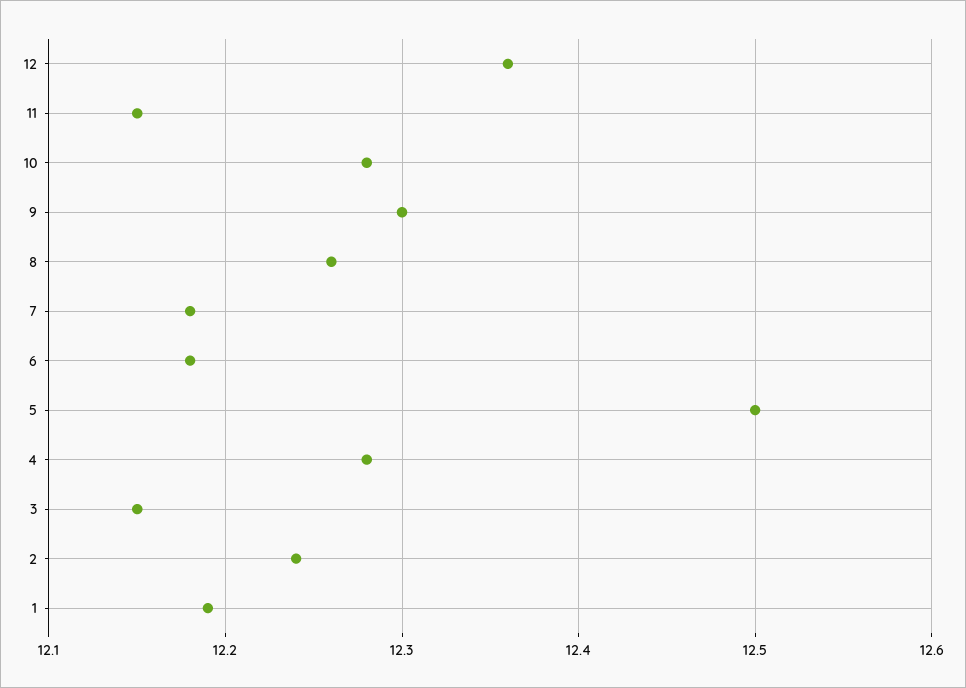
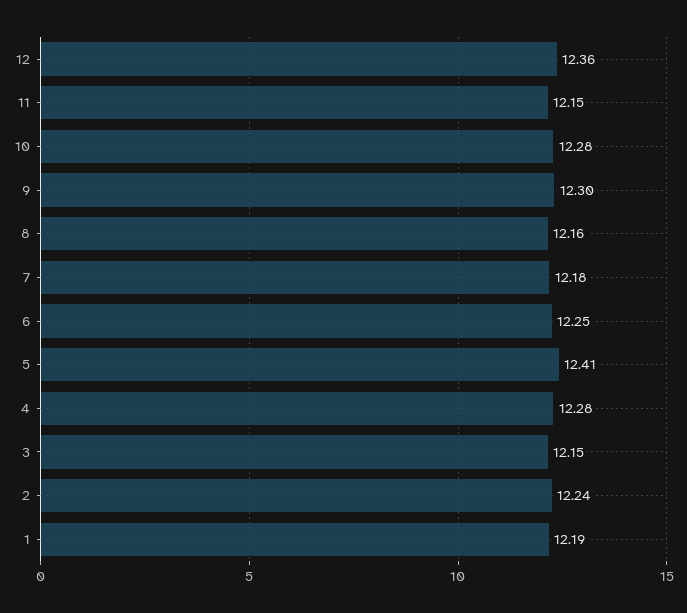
8: 12.26 -> 12.16
6: 12.18 -> 12.25
5: 12.5 -> 12.41

